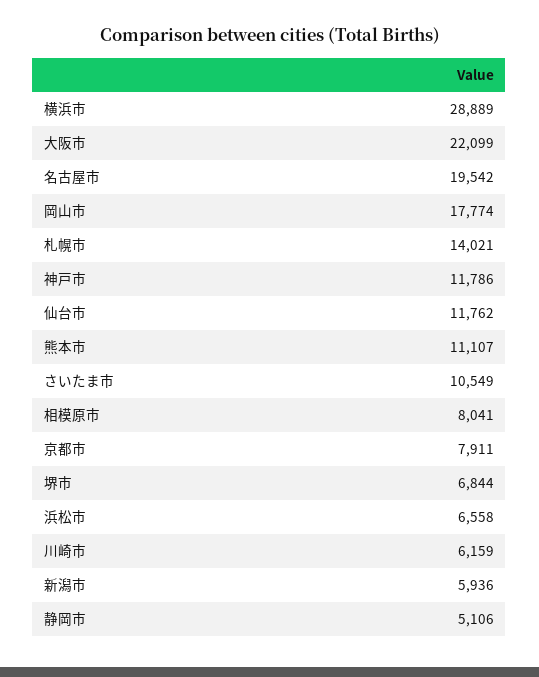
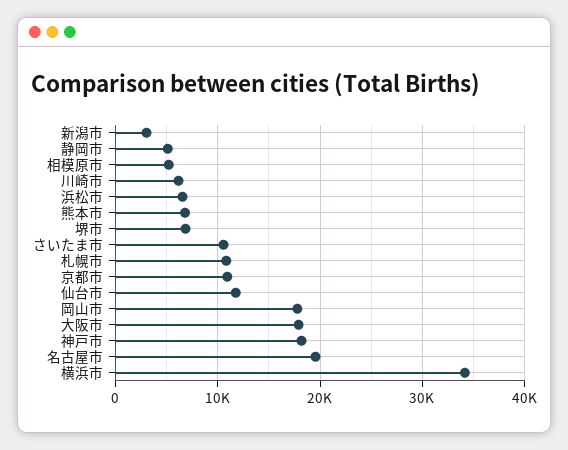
横浜市: 28889 -> 34000
大阪市: 22099 -> 18000
札幌市: 14021 -> 11000
神戸市: 11786 -> 18000
熊本市: 11107 -> 7000
相模原市: 8041 -> 5000
京都市: 7911 -> 11000
新潟市: 5936 -> 3000

